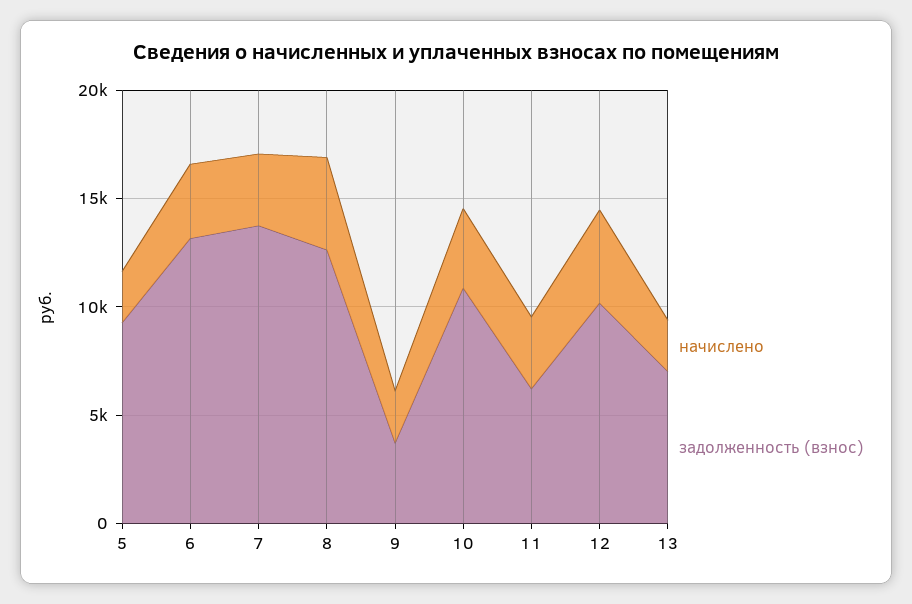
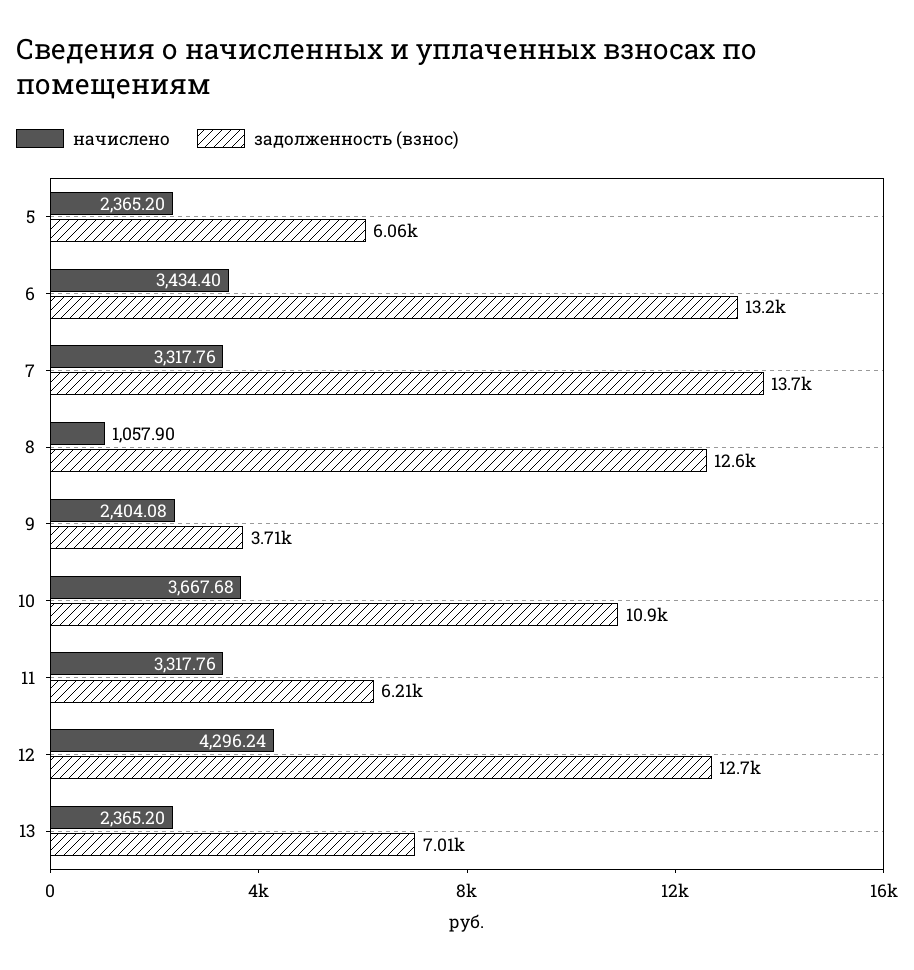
задолженность (взнос), 5: 9000 -> 6060
начислено, 8: 4000 -> 1057.9
задолженность (взнос), 12: 10000 -> 12700

